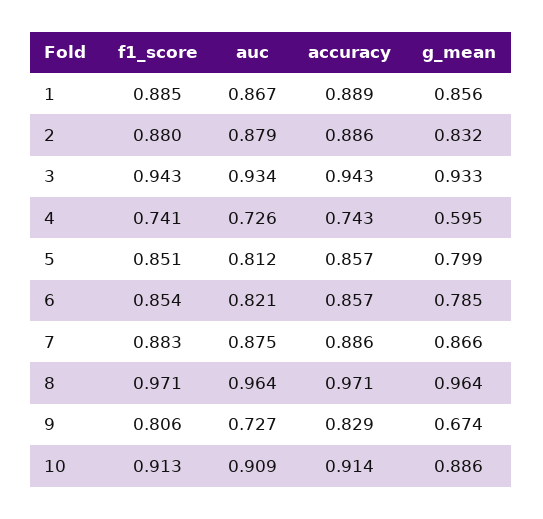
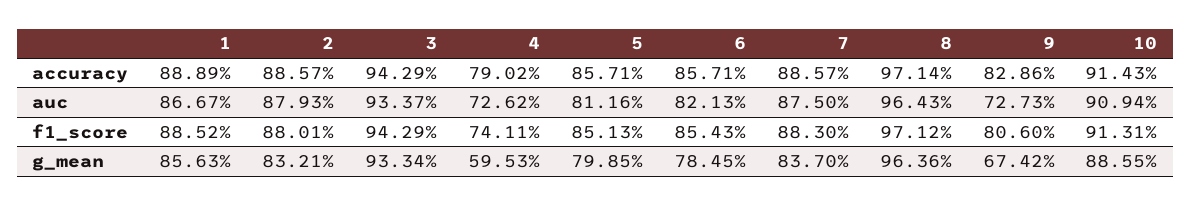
accuracy, 4: 0.743 -> 0.7902
g_mean, 7: 0.866 -> 0.837

